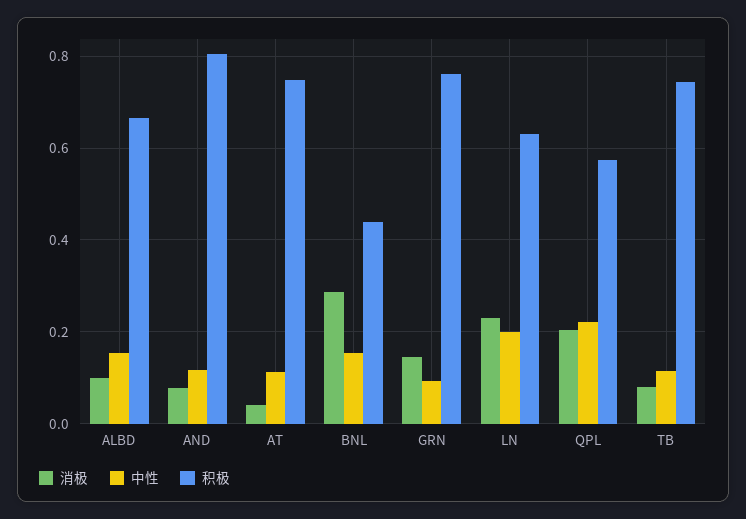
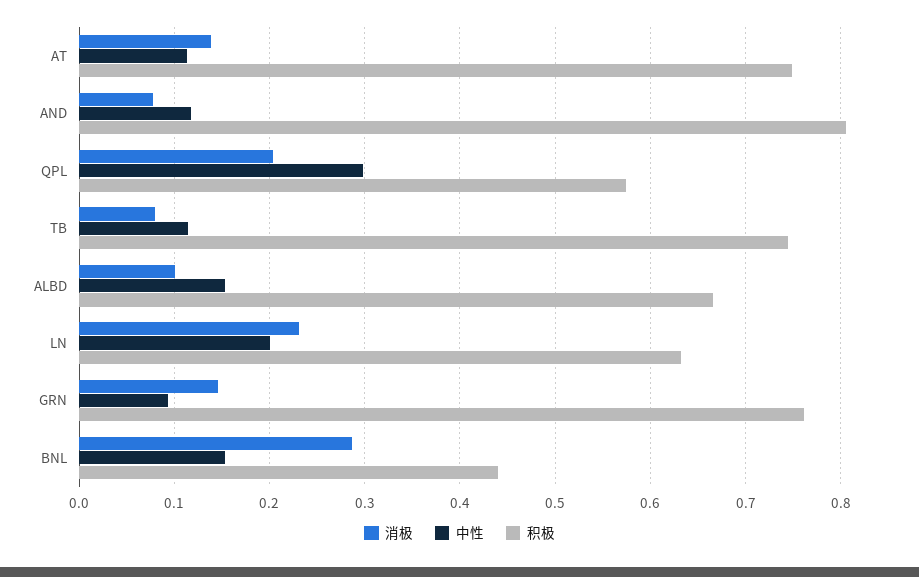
消极, AT: 0.04 -> 0.14
中性, QPL: 0.22 -> 0.3

